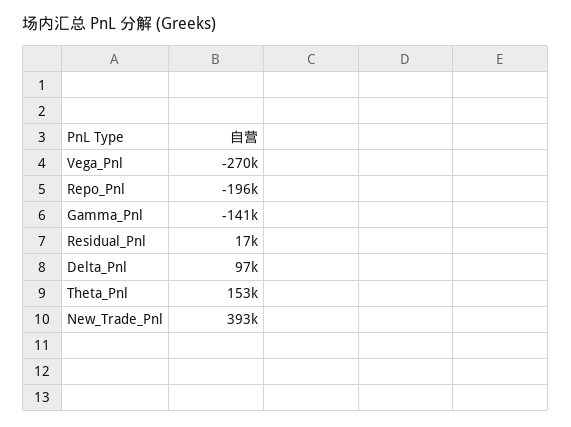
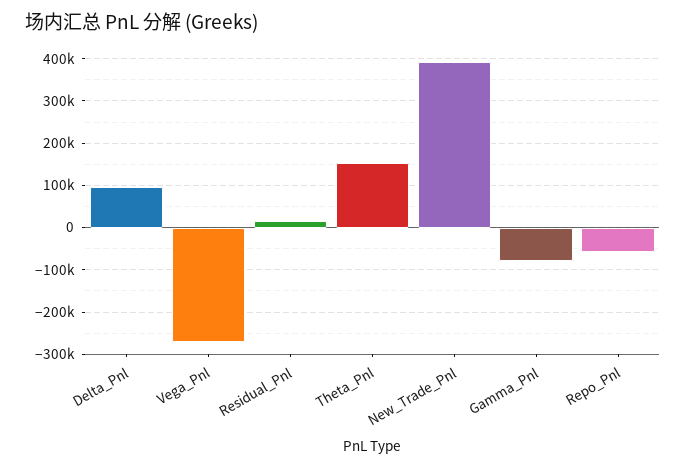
Repo_Pnl: -196000 -> -60000
Gamma_Pnl: -141000 -> -80000

